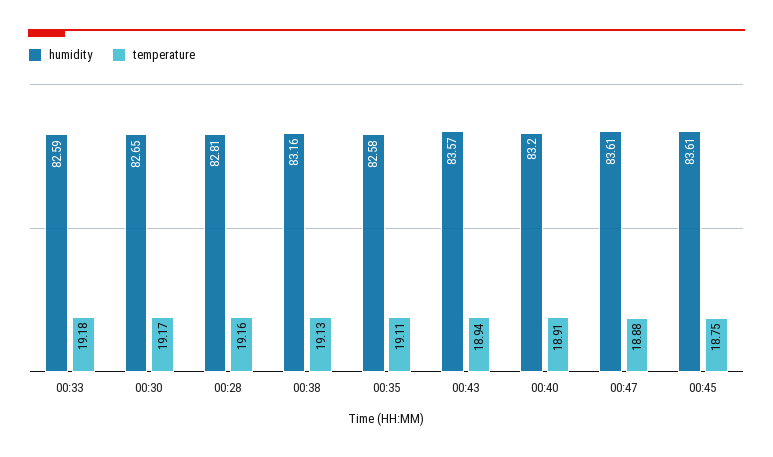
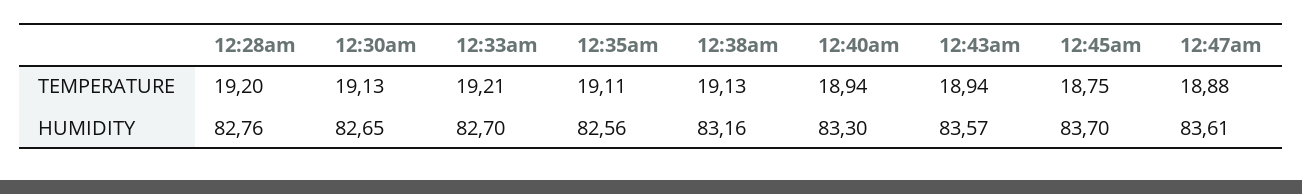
humidity, 00:33: 82.59 -> 82.7
temperature, 00:33: 19.18 -> 19.21
temperature, 00:30: 19.17 -> 19.13
humidity, 00:28: 82.81 -> 82.76
temperature, 00:28: 19.16 -> 19.2
humidity, 00:35: 82.58 -> 82.56
humidity, 00:40: 83.2 -> 83.3
temperature, 00:40: 18.91 -> 18.94
humidity, 00:45: 83.61 -> 83.7

